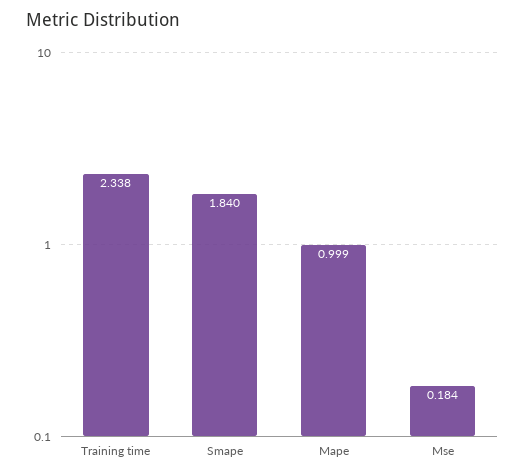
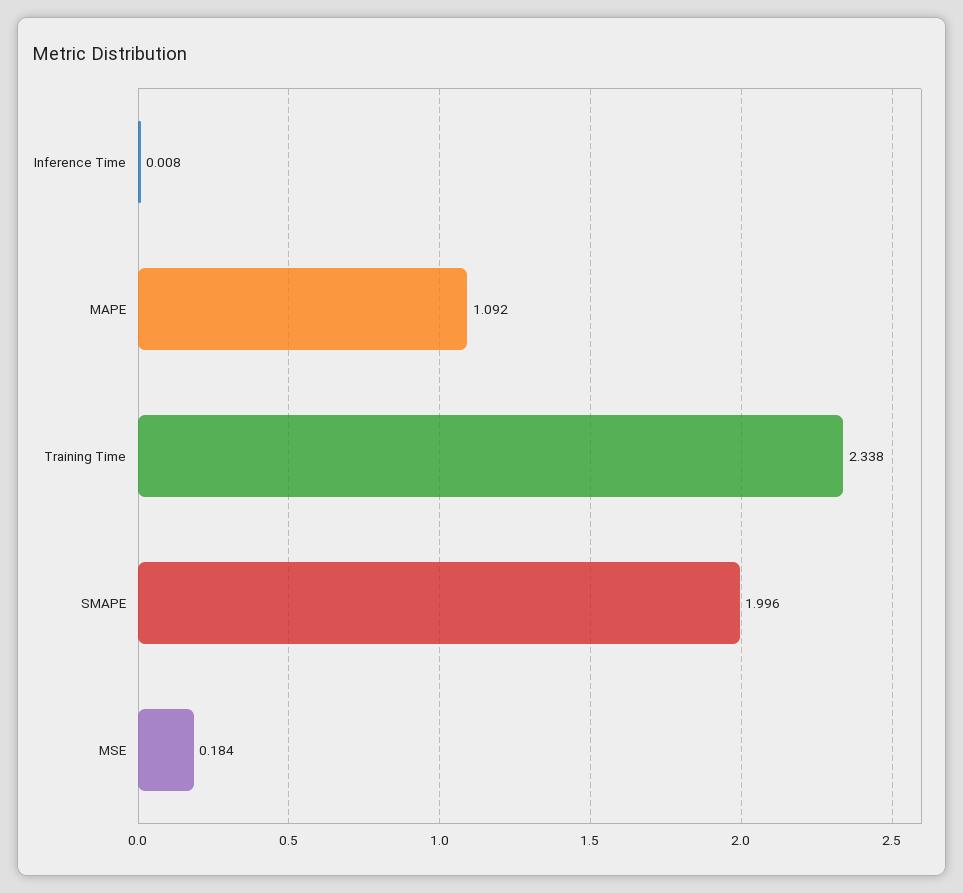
Smape: 1.84 -> 1.996
Mape: 0.999 -> 1.092
Inference Time: none -> 0.008

